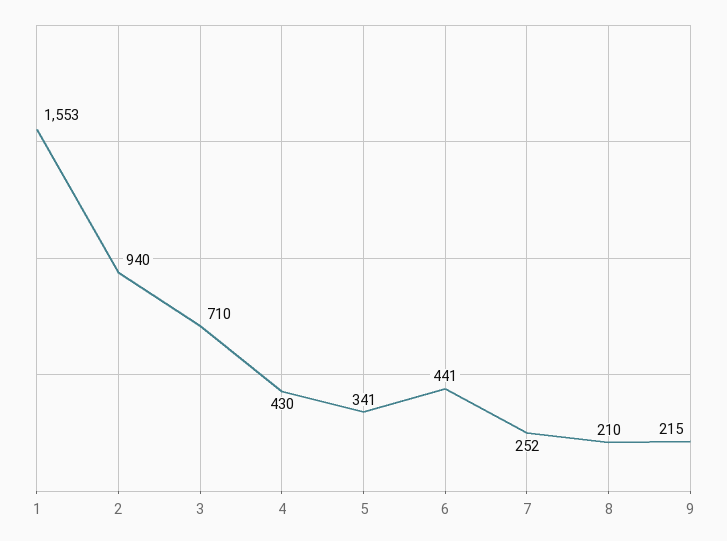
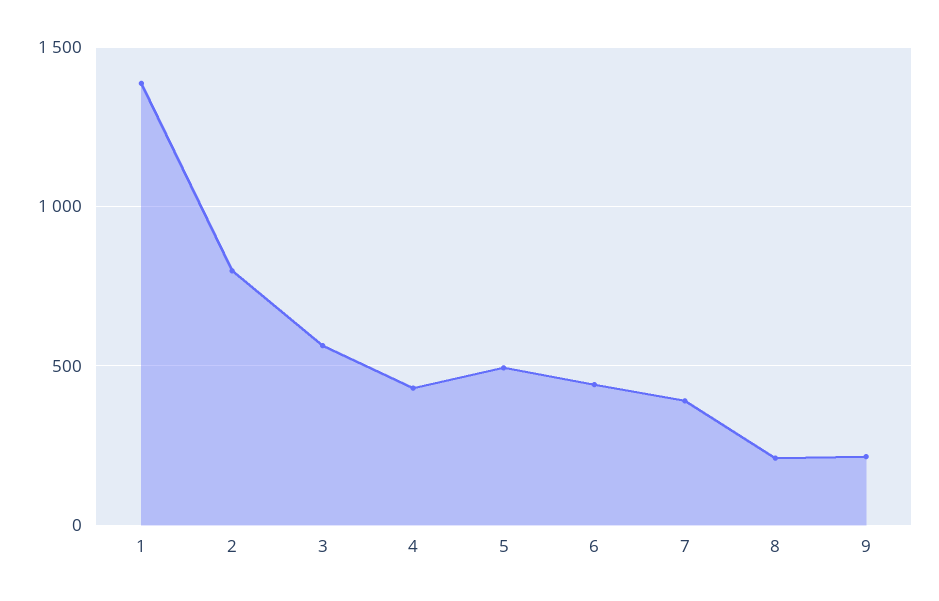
1: 1553 -> 1400
2: 940 -> 800
3: 710 -> 550
5: 341 -> 500
7: 252 -> 400

